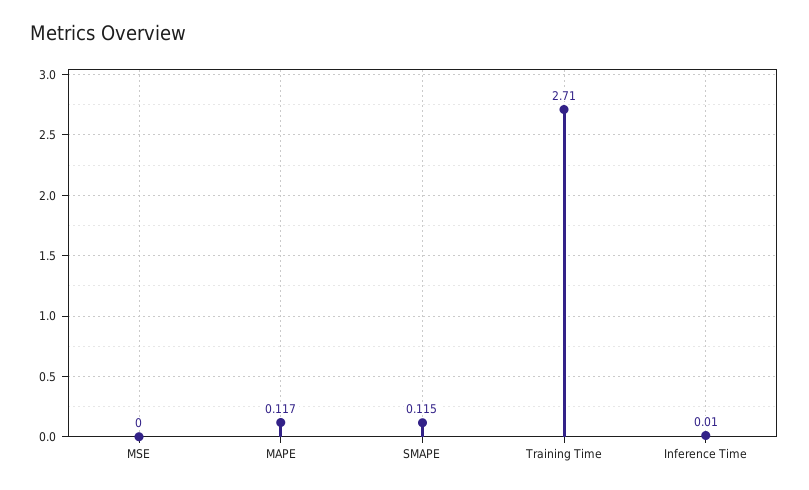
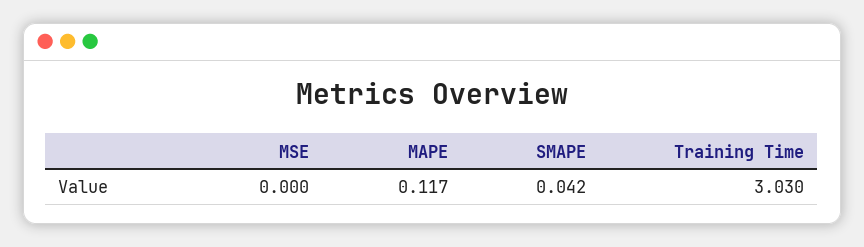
SMAPE: 0.115 -> 0.042
Training Time: 2.71 -> 3.03
Inference Time: 0.01 -> none

